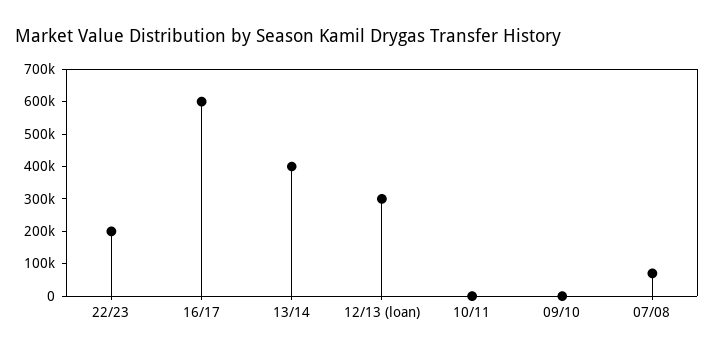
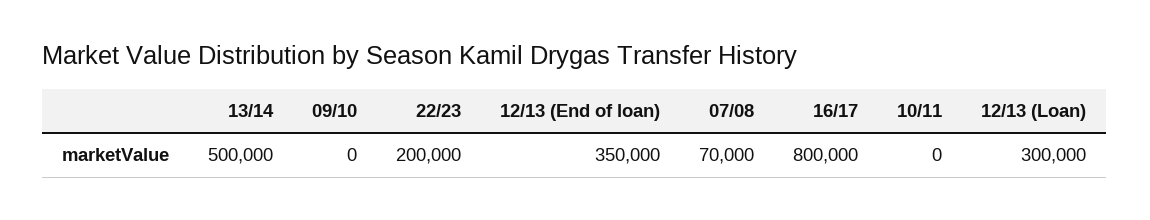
16/17: 600000 -> 800000
13/14: 400000 -> 500000
12/13 (End of loan): none -> 350000

